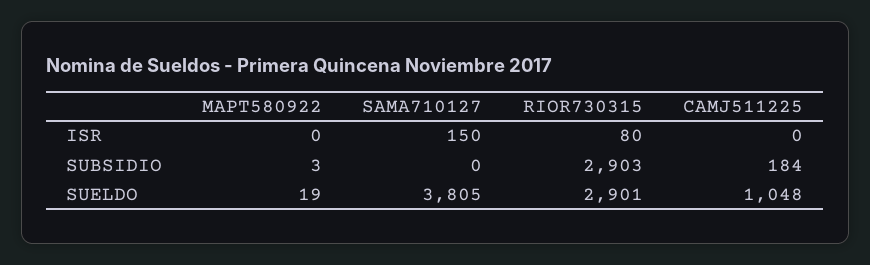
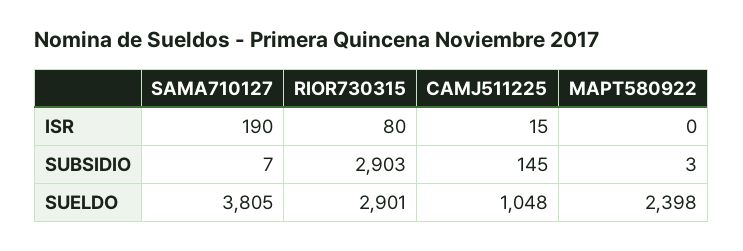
SAMA710127, ISR: 150 -> 190
CAMJ511225, ISR: 0 -> 15
SAMA710127, SUBSIDIO: 0 -> 7
CAMJ511225, SUBSIDIO: 184 -> 145
MAPT580922, SUELDO: 19 -> 2398

